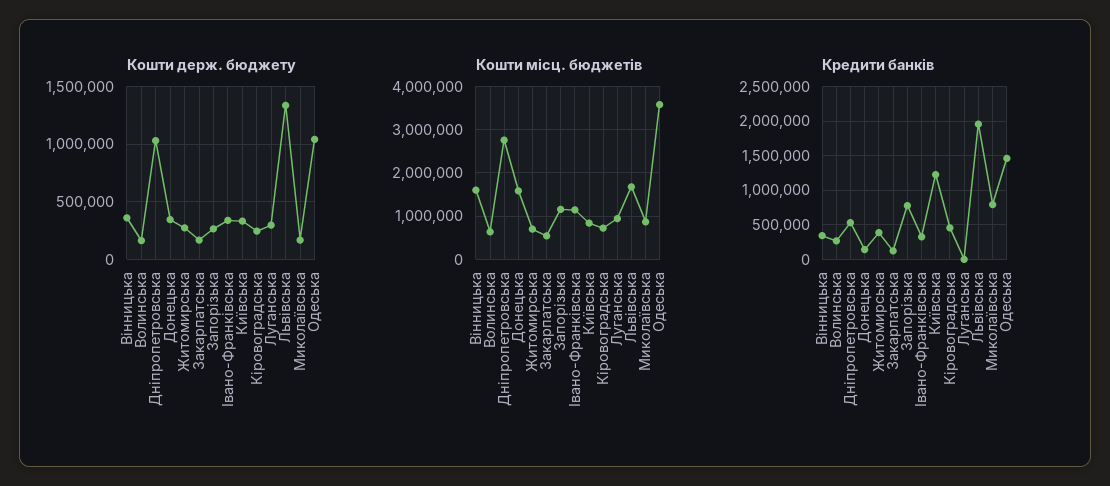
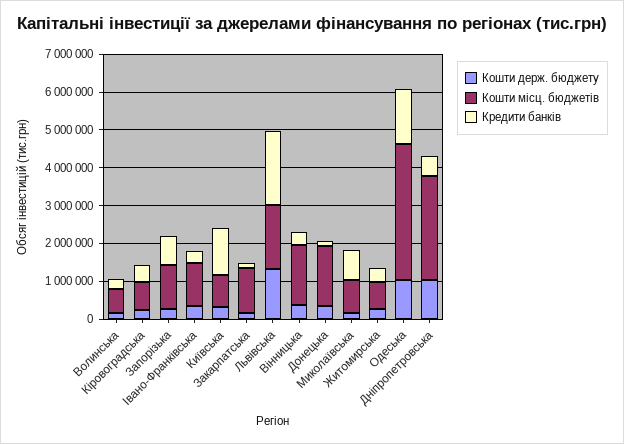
Кошти держ. бюджету, Луганська: 300000 -> none
Кошти місц. бюджетів, Закарпатська: 600000 -> 1250000
Кошти місц. бюджетів, Луганська: 1000000 -> none
Кредити банків, Луганська: 0 -> none

